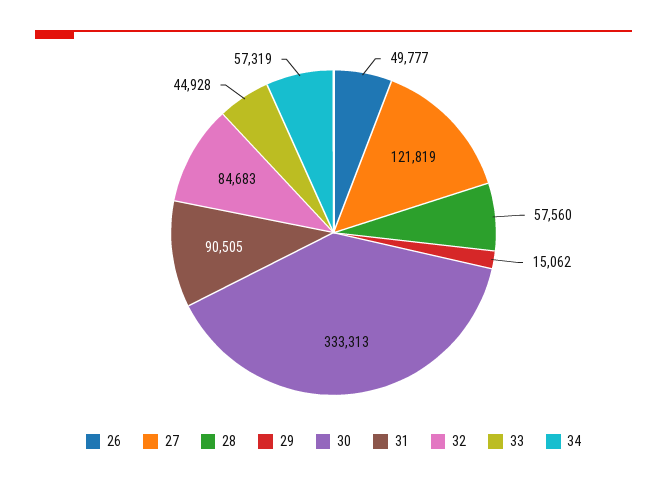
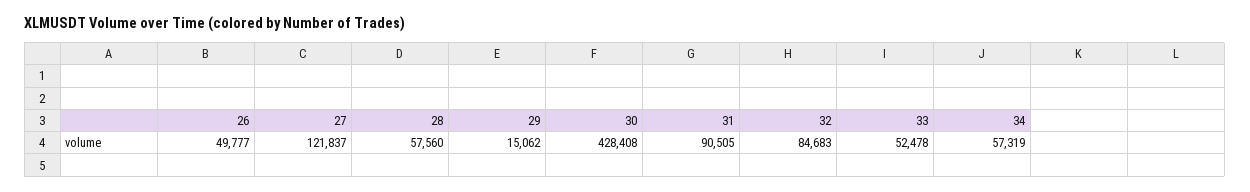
27: 121819 -> 121837
30: 333313 -> 428408
33: 44928 -> 52478

